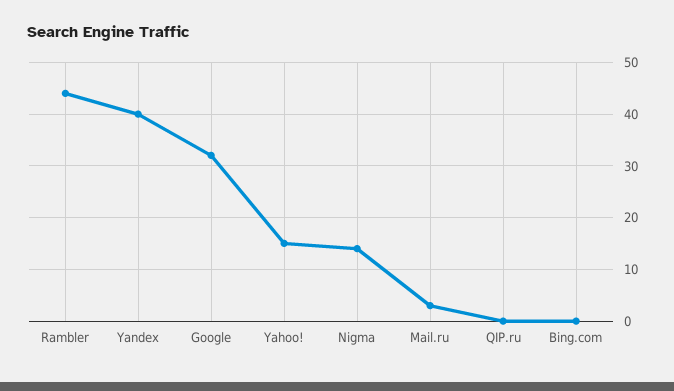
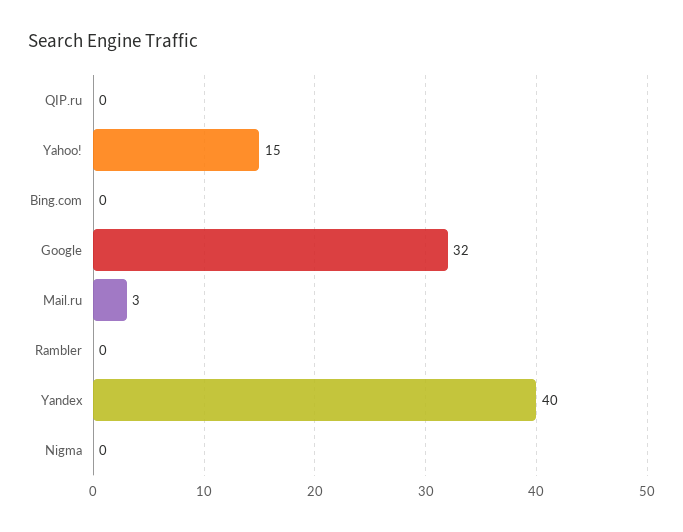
Rambler: 45 -> 0
Nigma: 15 -> 0

